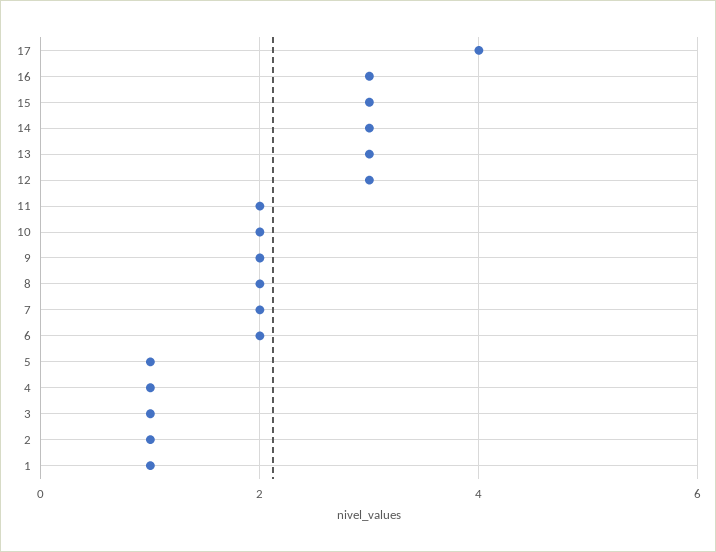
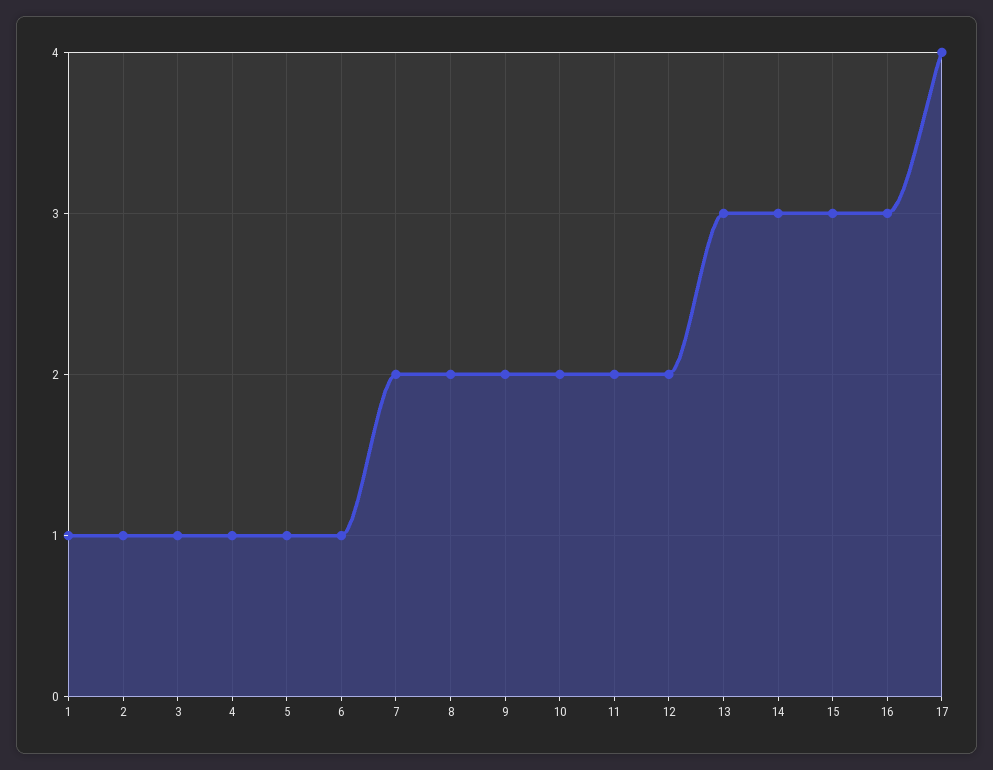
12: 3 -> 2
6: 2 -> 1

